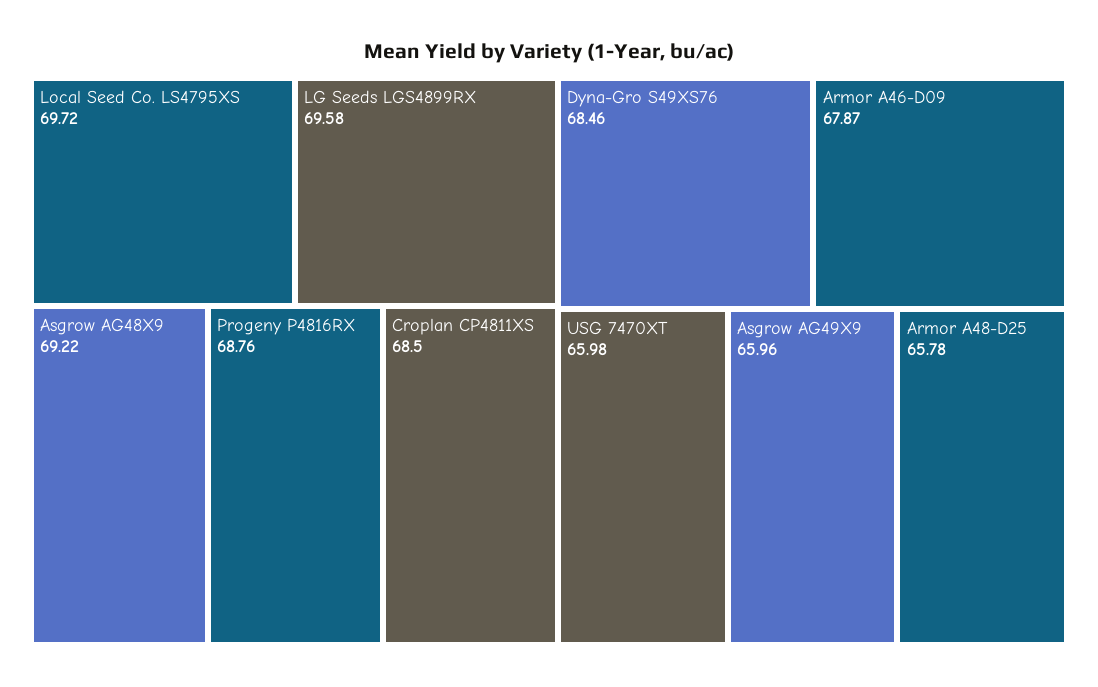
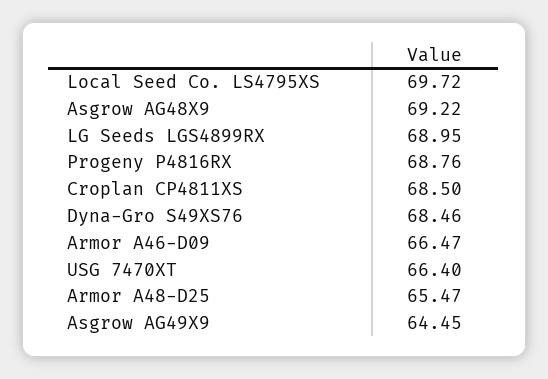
LG Seeds LGS4899RX: 69.58 -> 68.95
Armor A46-D09: 67.87 -> 66.47
USG 7470XT: 65.98 -> 66.4
Asgrow AG49X9: 65.96 -> 64.45
Armor A48-D25: 65.78 -> 65.47

